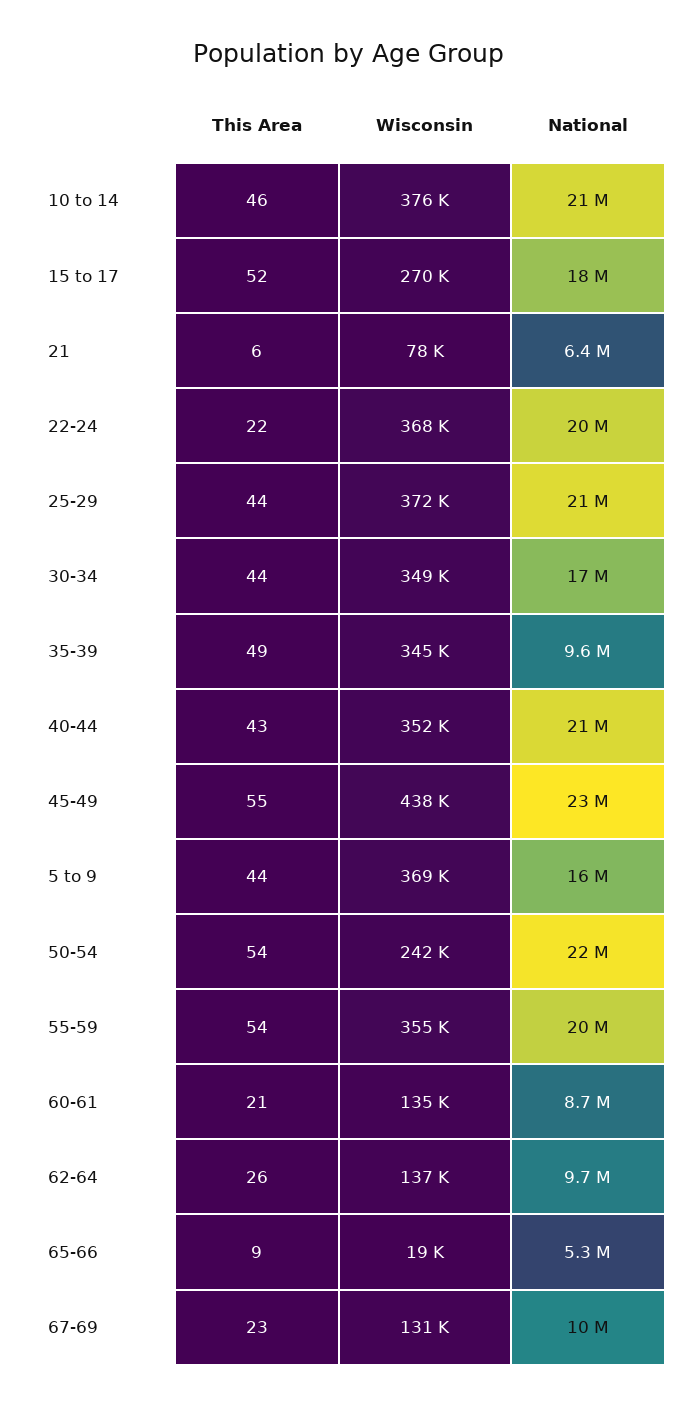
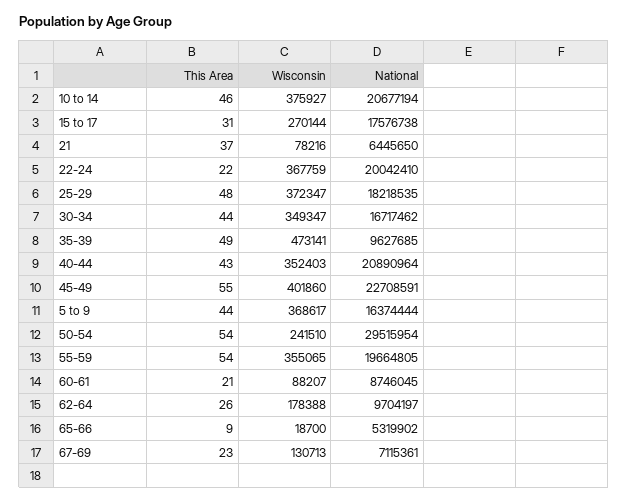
This Area, 15 to 17: 52 -> 31
This Area, 21: 6 -> 37
This Area, 25-29: 44 -> 48
National, 25-29: 21000000 -> 18218535
Wisconsin, 35-39: 345000 -> 473141
Wisconsin, 45-49: 438000 -> 401860
National, 50-54: 22000000 -> 29515954
Wisconsin, 60-61: 135000 -> 88207
Wisconsin, 62-64: 137000 -> 178388
National, 67-69: 10000000 -> 7115361

